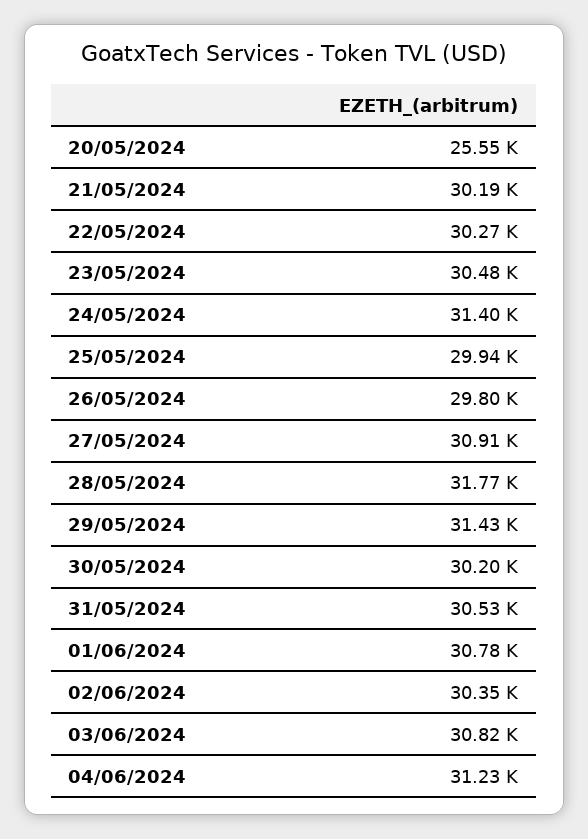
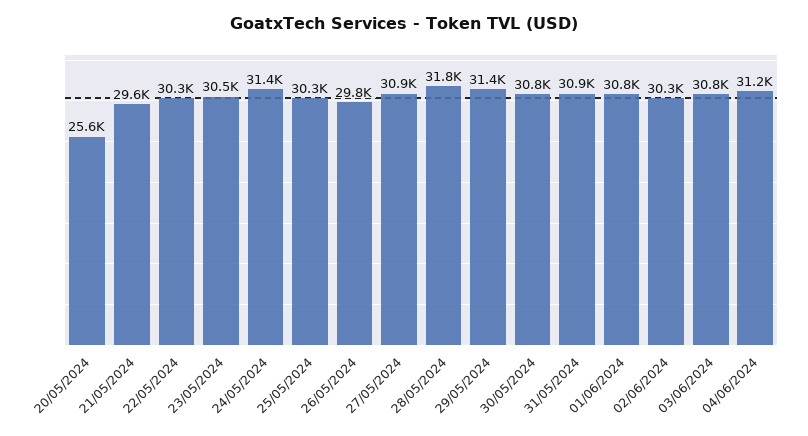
21/05/2024: 30190 -> 29600
25/05/2024: 29940 -> 30300
30/05/2024: 30200 -> 30800
31/05/2024: 30530 -> 30900

